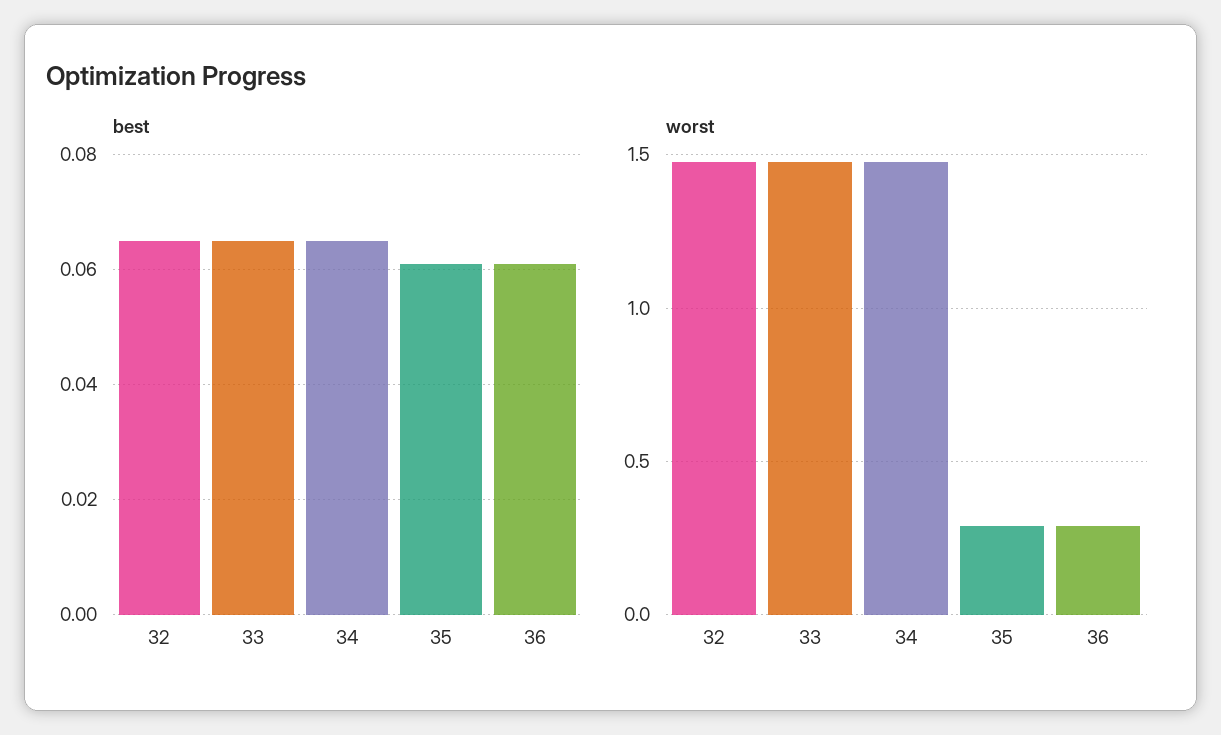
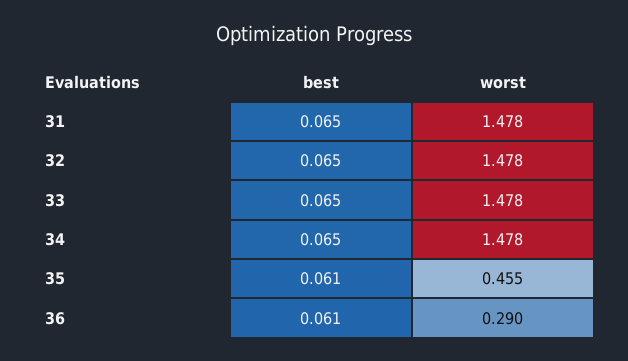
worst, 35: 0.3 -> 0.455
best, 31: none -> 0.065
worst, 31: none -> 1.478

